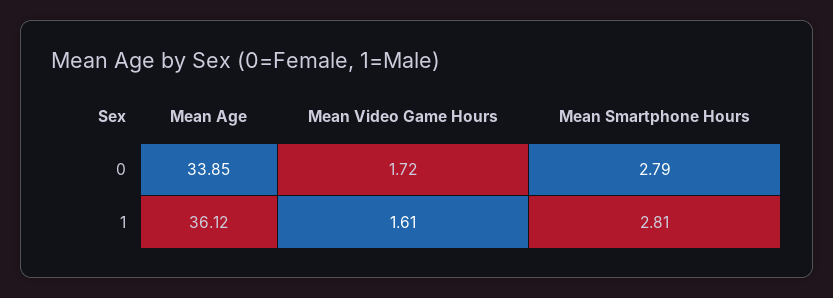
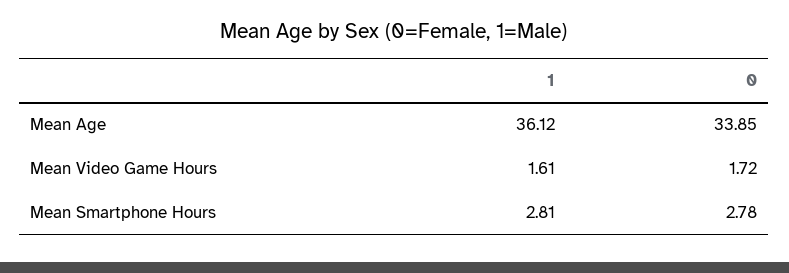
Mean Smartphone Hours, 0: 2.79 -> 2.78

